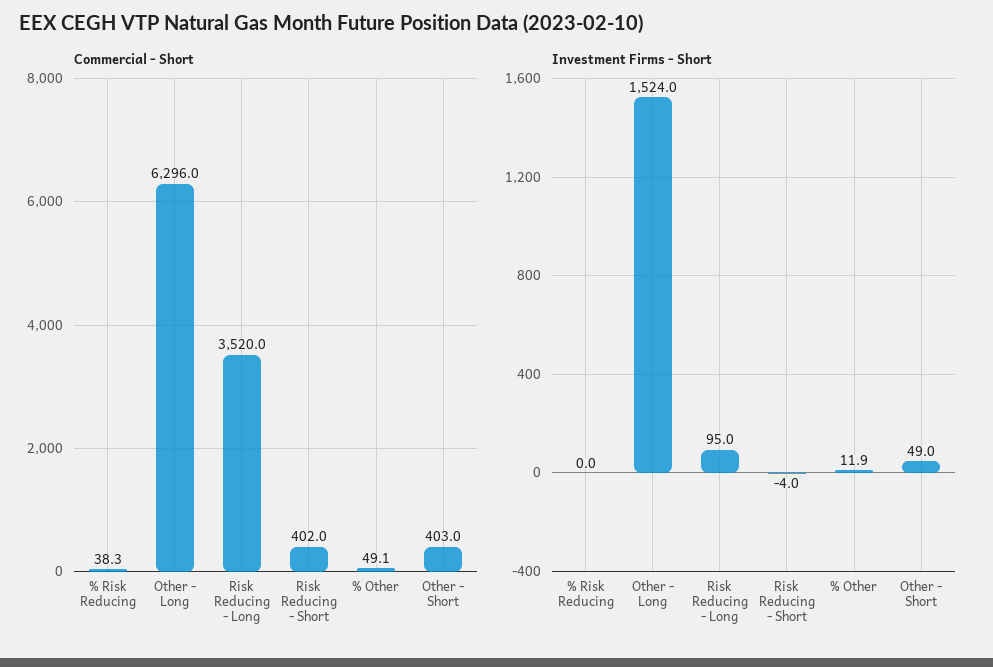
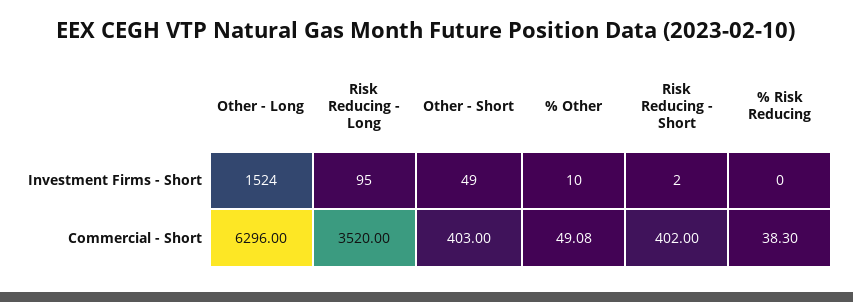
Investment Firms - Short, Risk Reducing - Short: -4 -> 2
Investment Firms - Short, % Other: 11.9 -> 10

